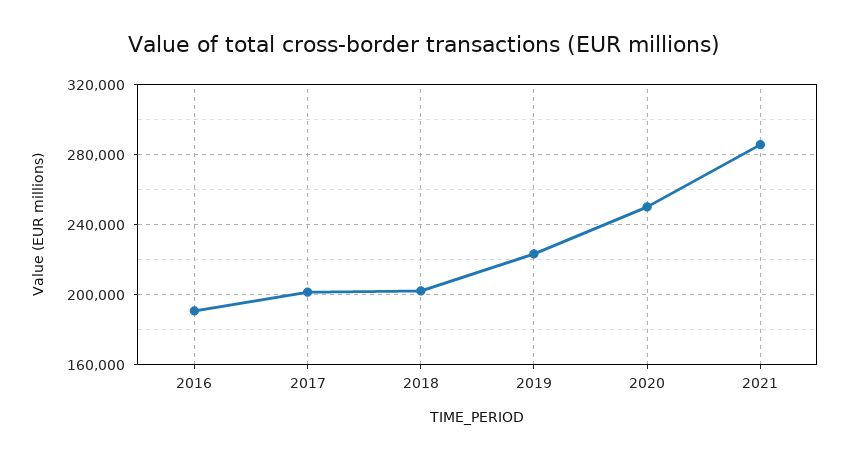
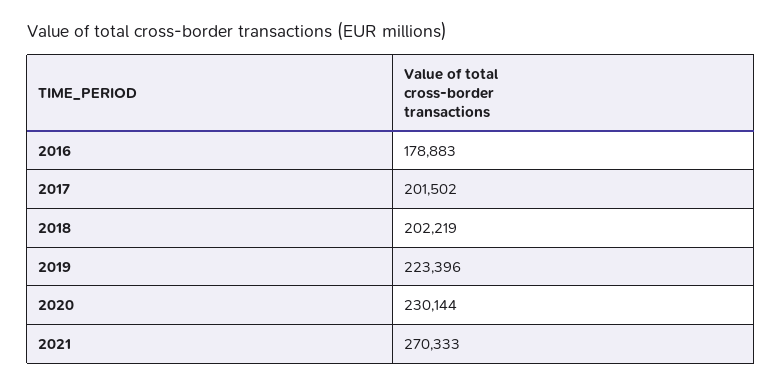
2016: 190000 -> 178883
2020: 250000 -> 230144
2021: 285000 -> 270333

